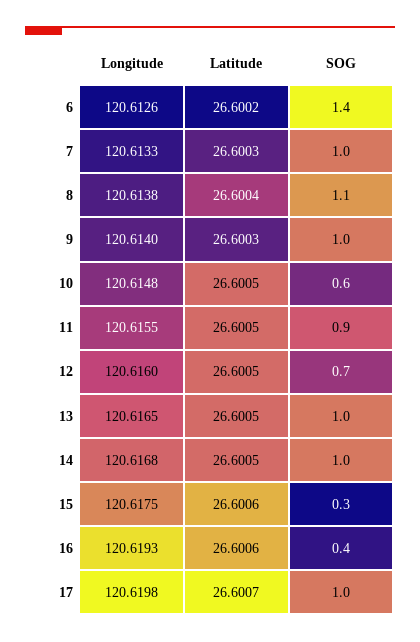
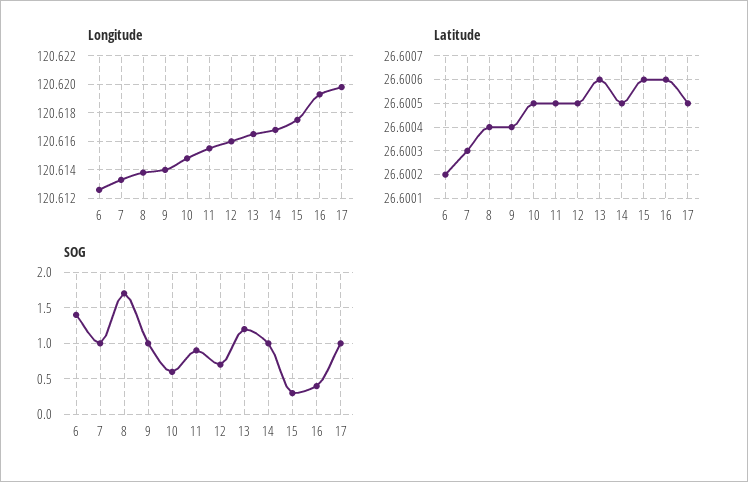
SOG, 8: 1.1 -> 1.7
Latitude, 9: 26.6003 -> 26.6004
Latitude, 13: 26.6005 -> 26.6006
SOG, 13: 1 -> 1.2
Latitude, 17: 26.6007 -> 26.6005

